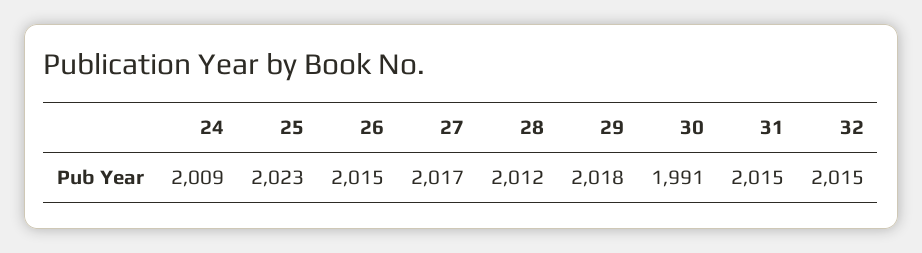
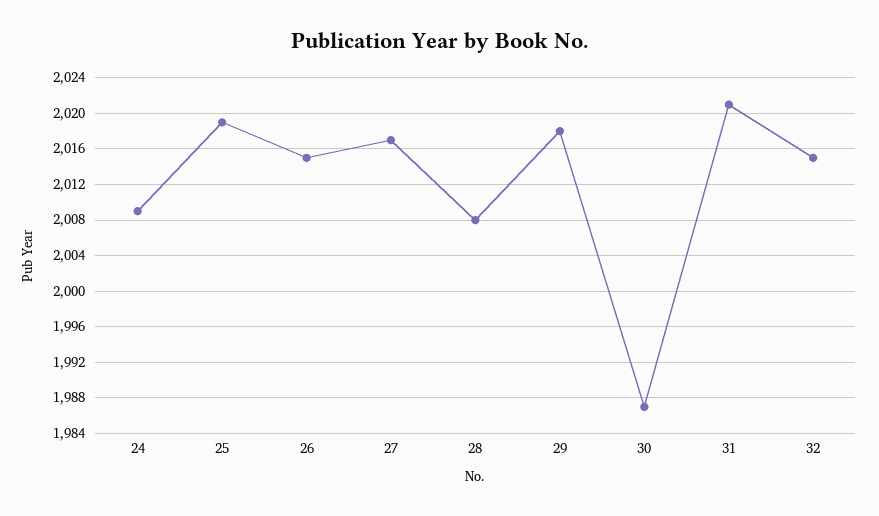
25: 2023 -> 2019
28: 2012 -> 2008
30: 1991 -> 1987
31: 2015 -> 2021

